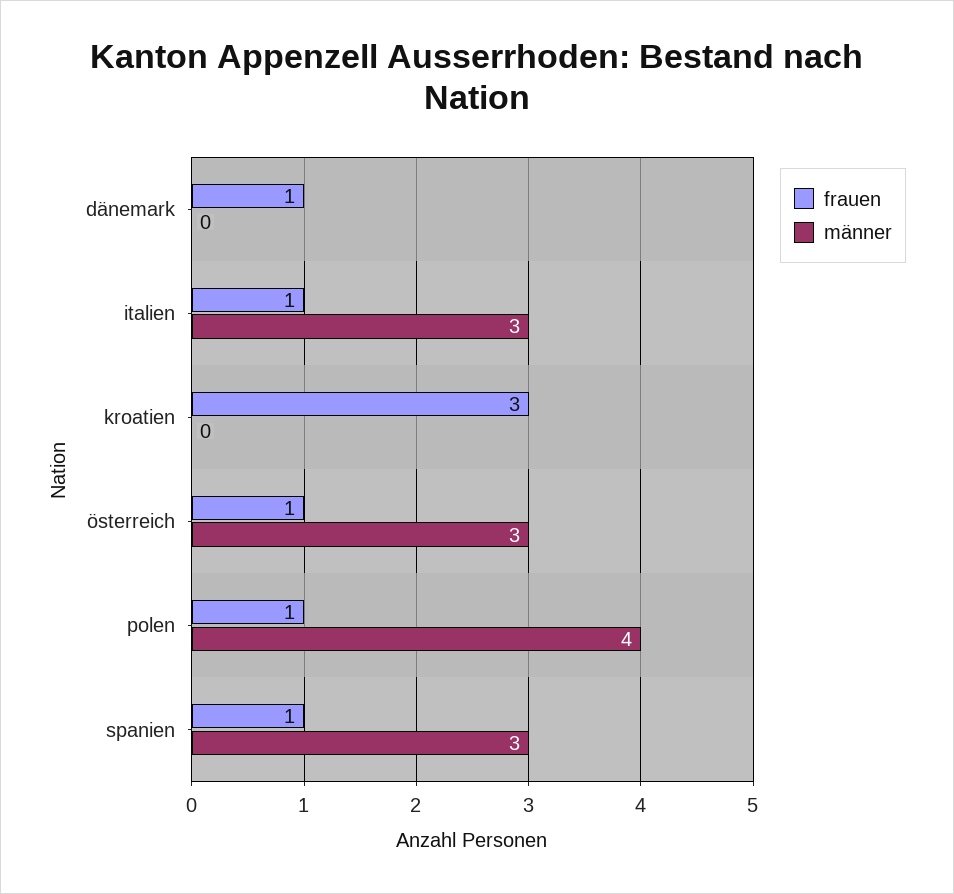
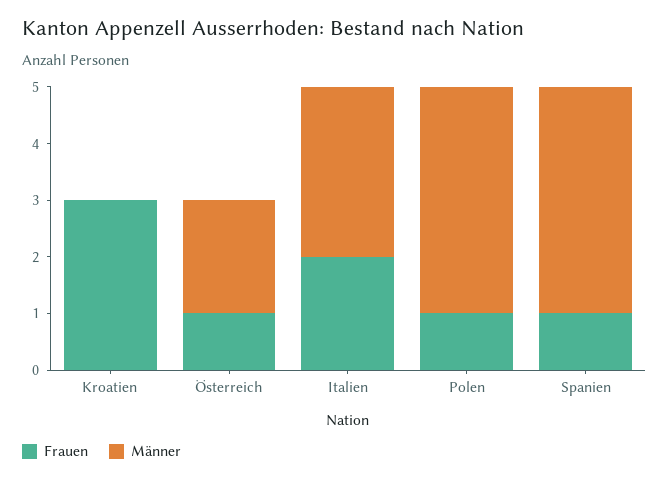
frauen, dänemark: 1 -> none
männer, dänemark: 0 -> none
frauen, italien: 1 -> 2
männer, österreich: 3 -> 2
männer, spanien: 3 -> 4

